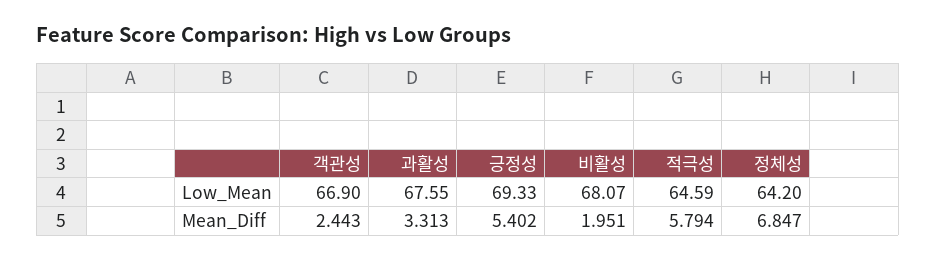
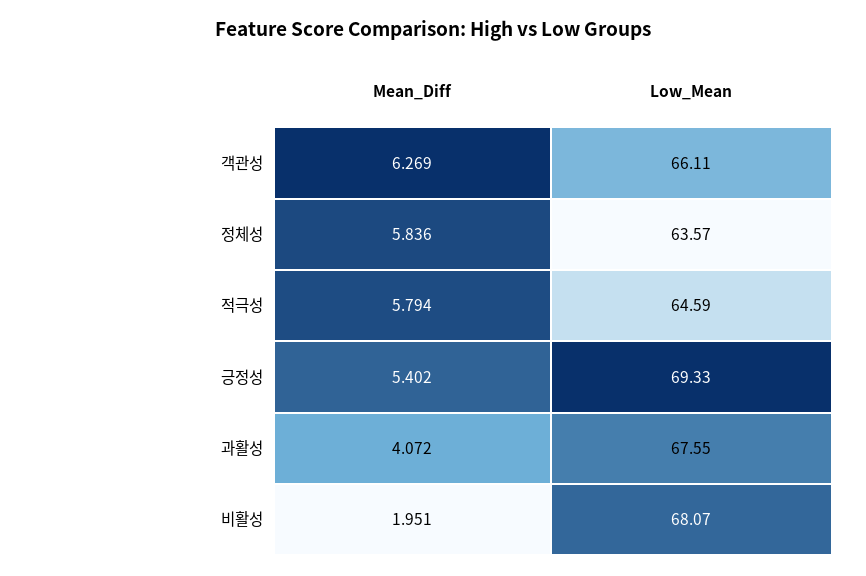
객관성, Low_Mean: 66.9 -> 66.11
정체성, Low_Mean: 64.2 -> 63.57
객관성, Mean_Diff: 2.443 -> 6.269
과활성, Mean_Diff: 3.313 -> 4.072
정체성, Mean_Diff: 6.847 -> 5.836

